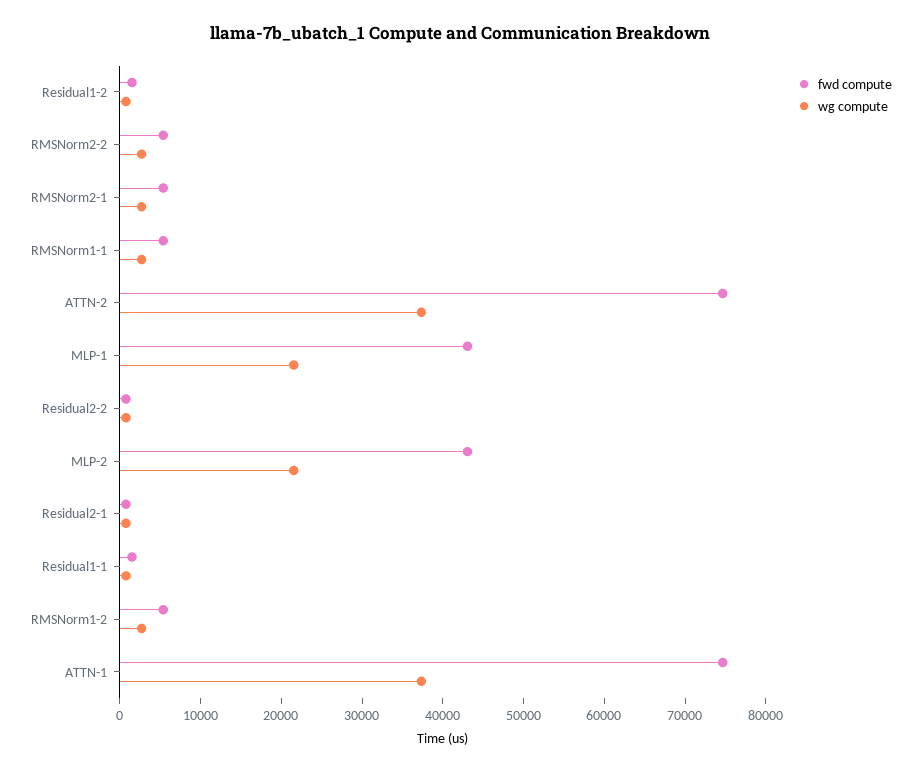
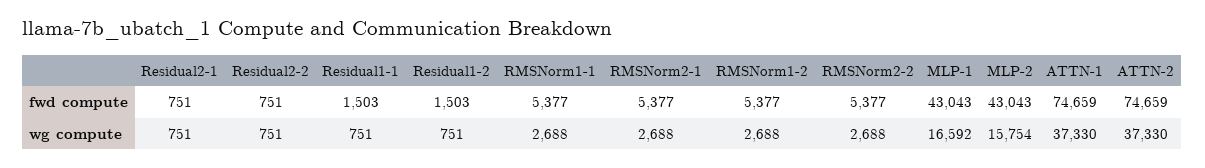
wg compute, MLP-1: 22000 -> 16592
wg compute, MLP-2: 22000 -> 15754

